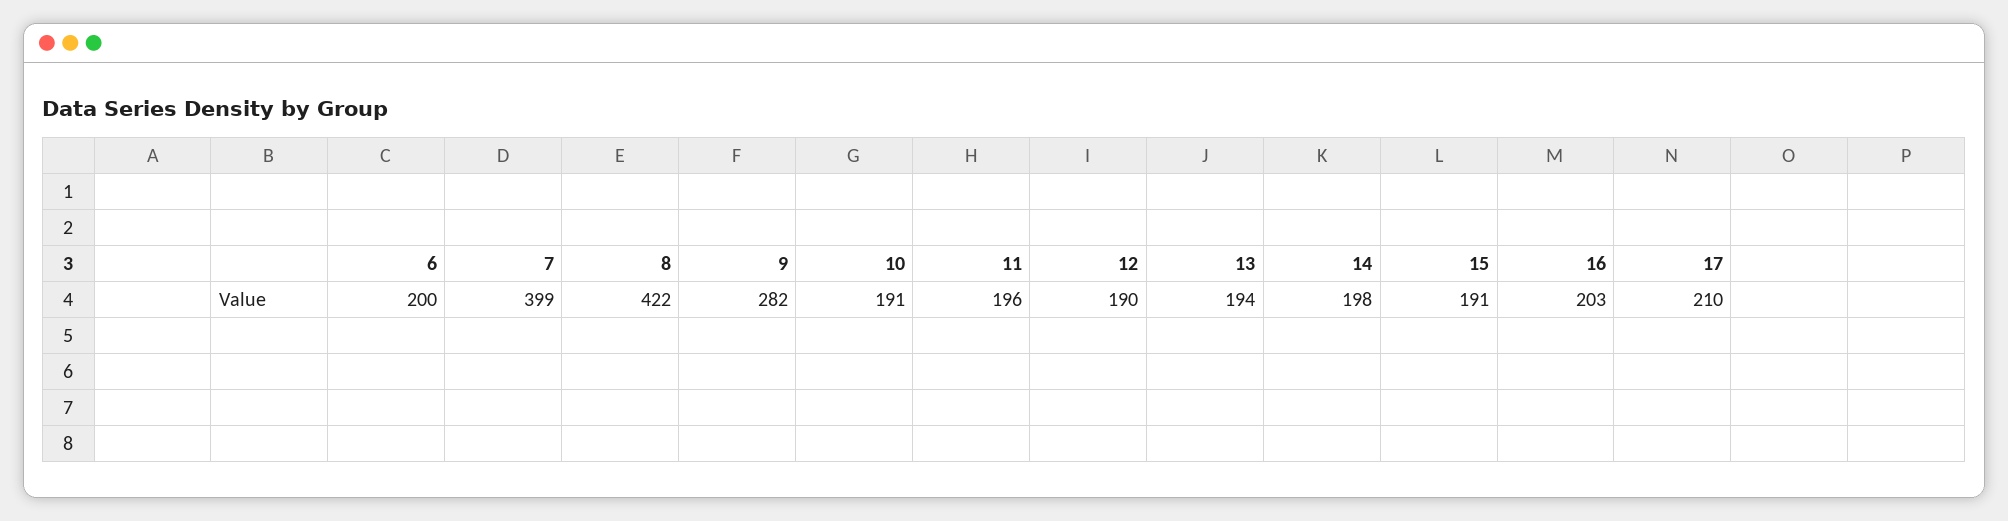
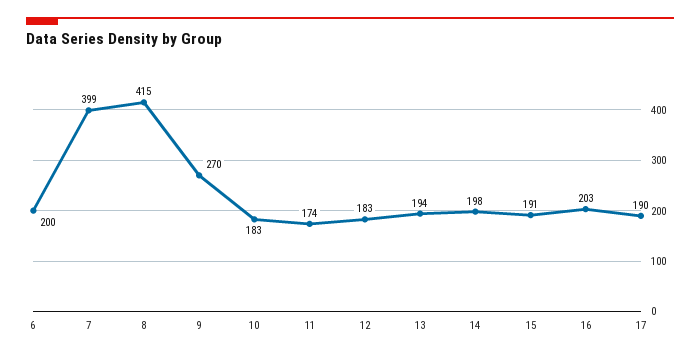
8: 422 -> 415
9: 282 -> 270
10: 191 -> 183
11: 196 -> 174
12: 190 -> 183
17: 210 -> 190

